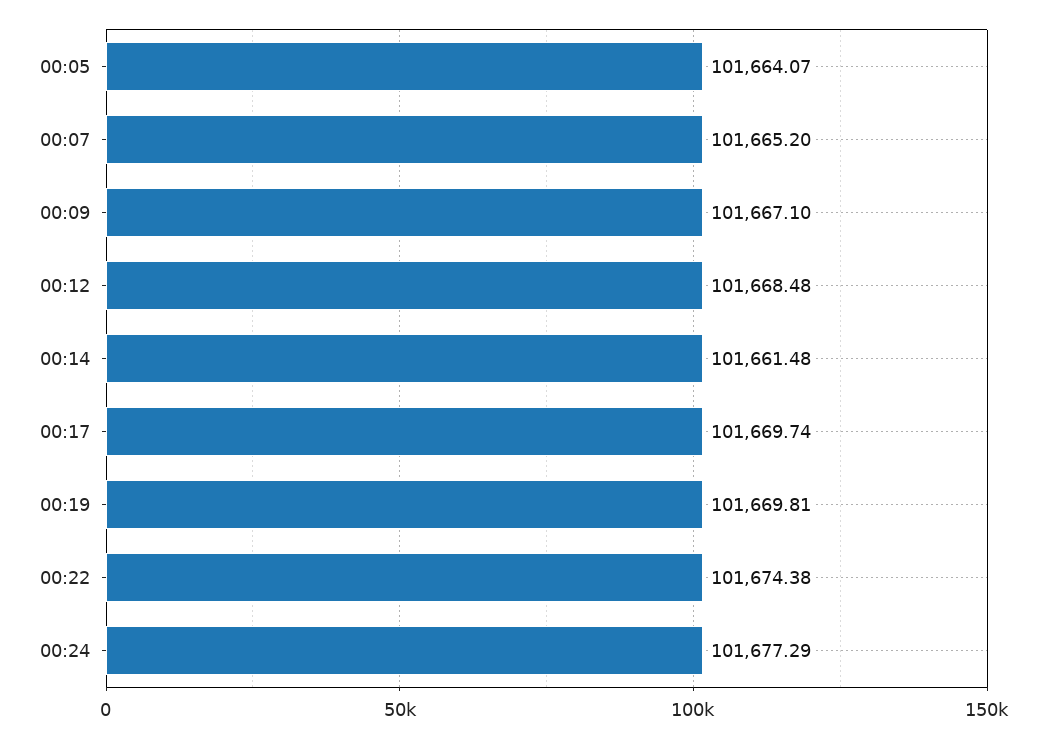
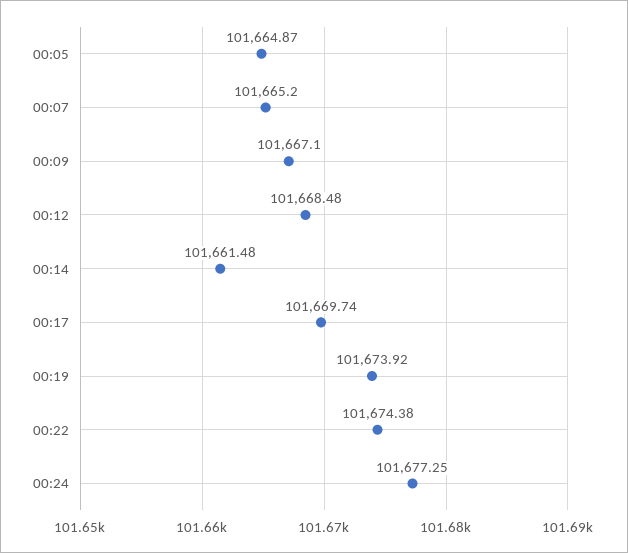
00:05: 101664.07 -> 101664.87
00:19: 101669.81 -> 101673.92
00:24: 101677.29 -> 101677.25

